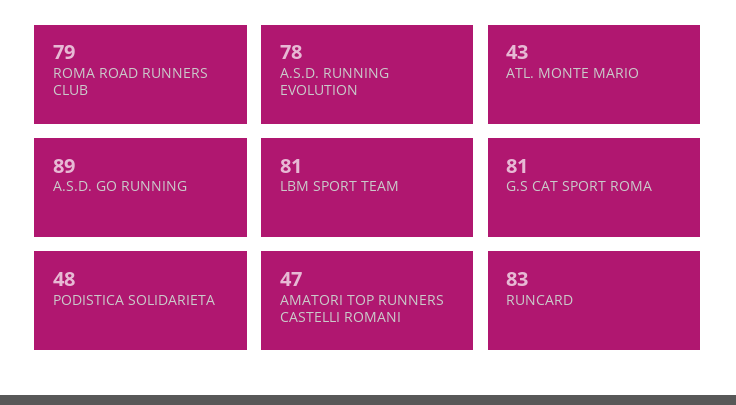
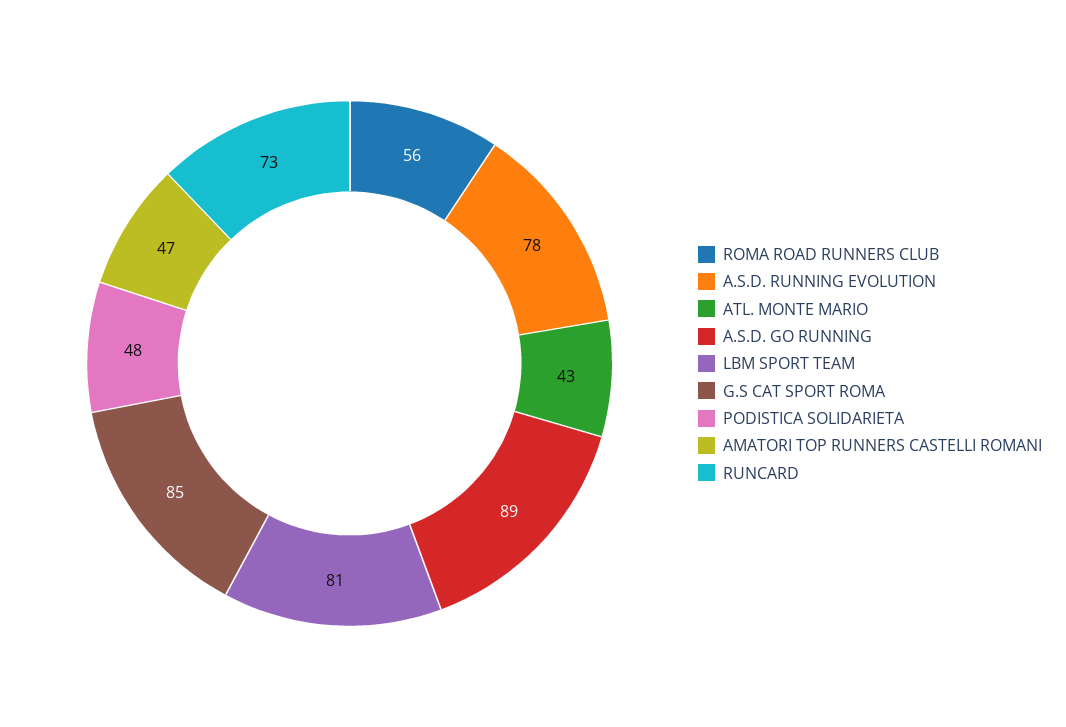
ROMA ROAD RUNNERS CLUB: 79 -> 56
G.S CAT SPORT ROMA: 81 -> 85
RUNCARD: 83 -> 73

